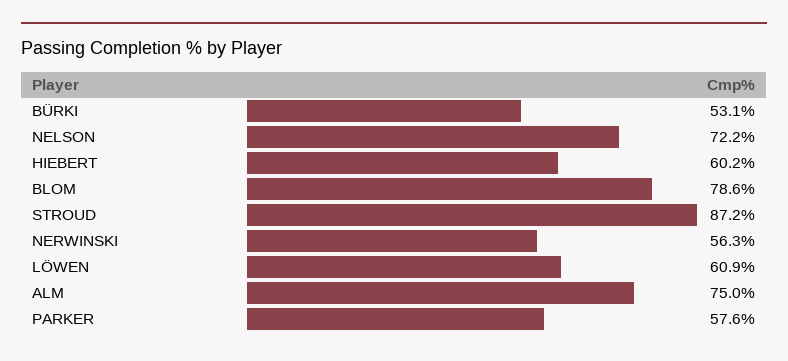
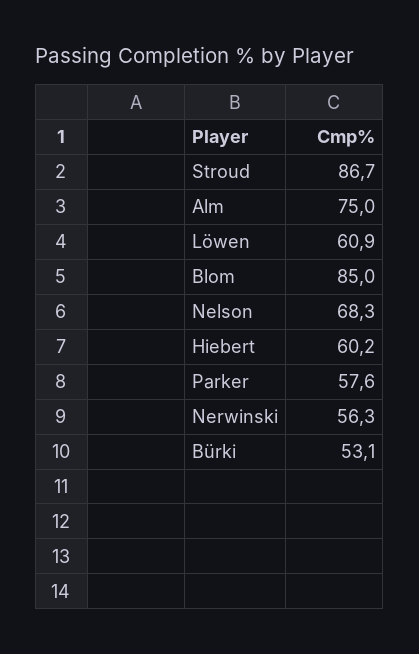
NELSON: 72.2 -> 68.3
BLOM: 78.6 -> 85
STROUD: 87.2 -> 86.7

